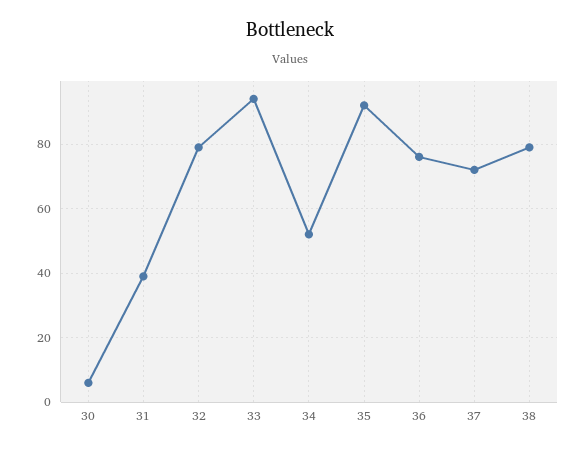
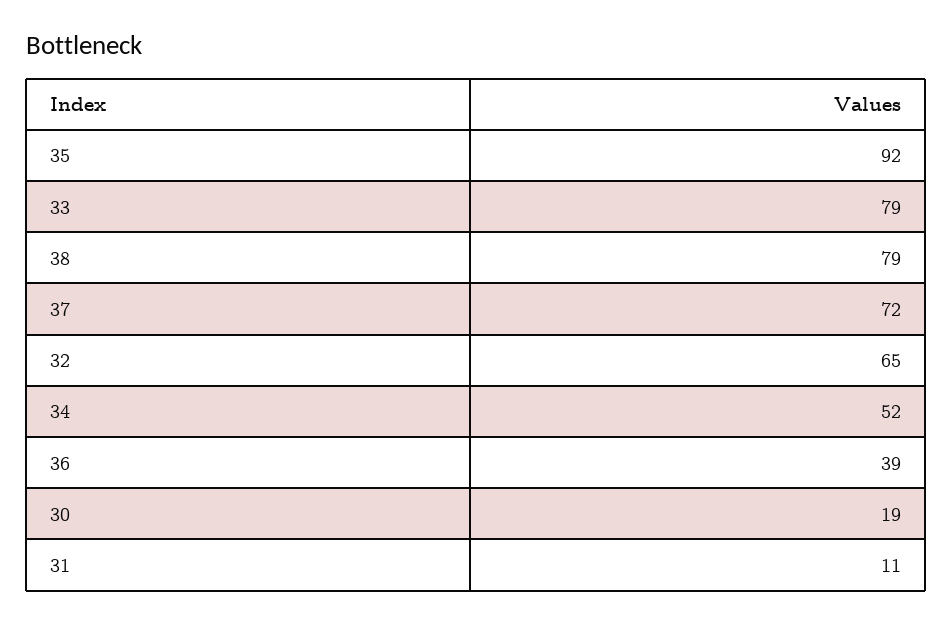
30: 5 -> 19
31: 40 -> 11
32: 80 -> 65
33: 95 -> 79
36: 75 -> 39

